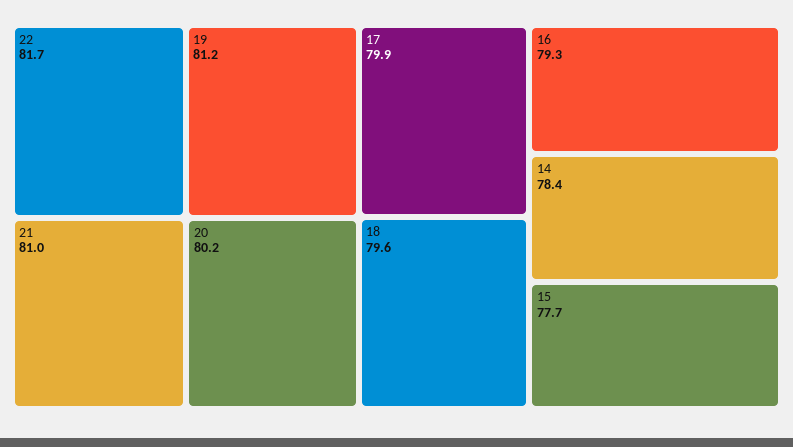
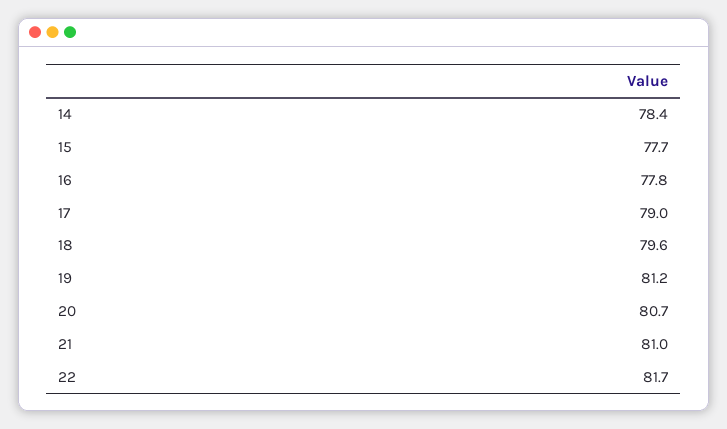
20: 80.2 -> 80.7
17: 79.9 -> 79
16: 79.3 -> 77.8

